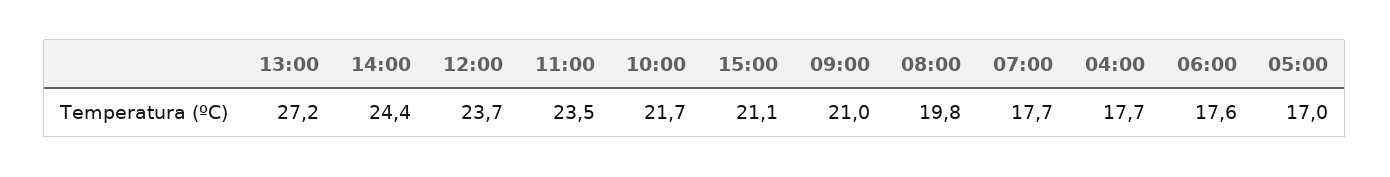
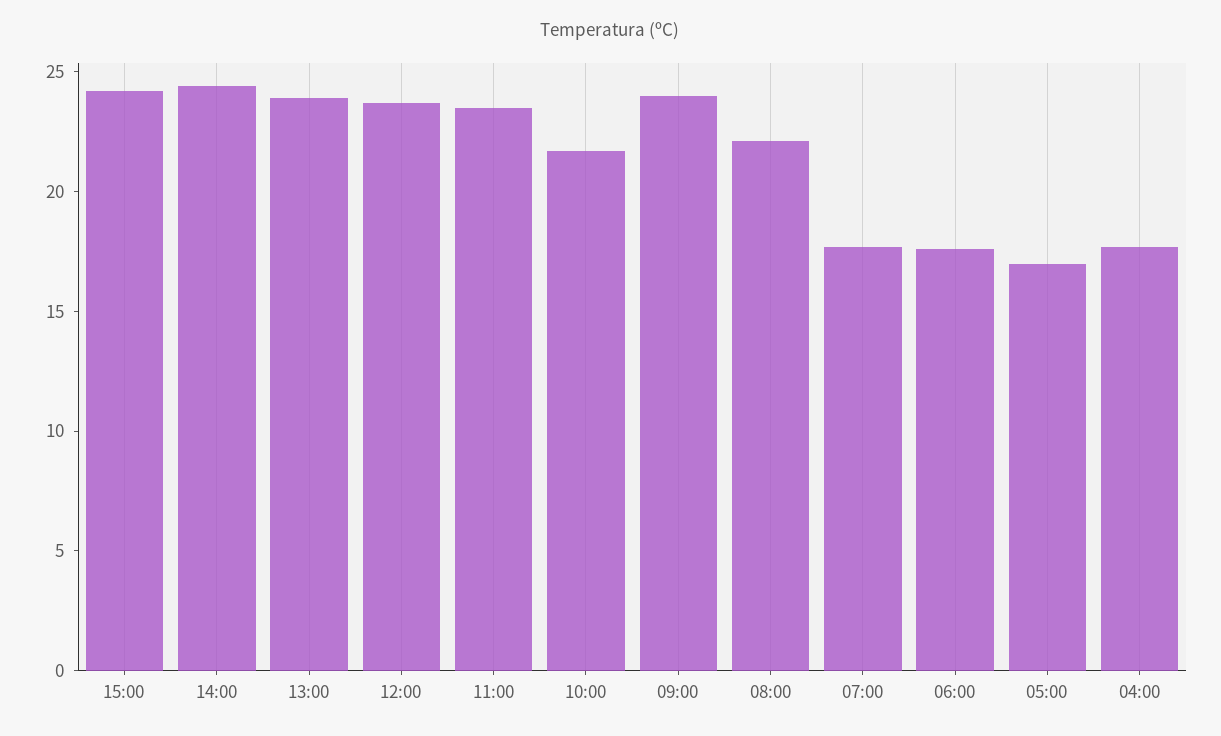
13:00: 27.2 -> 24
15:00: 21.1 -> 24
09:00: 21 -> 24
08:00: 19.8 -> 22

